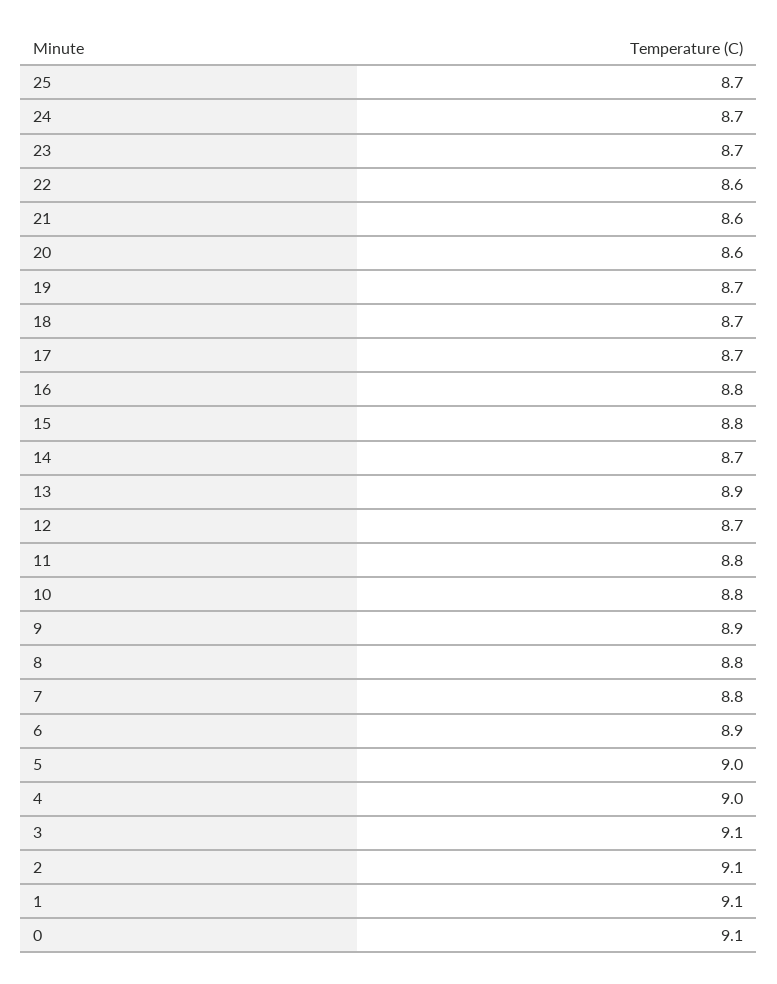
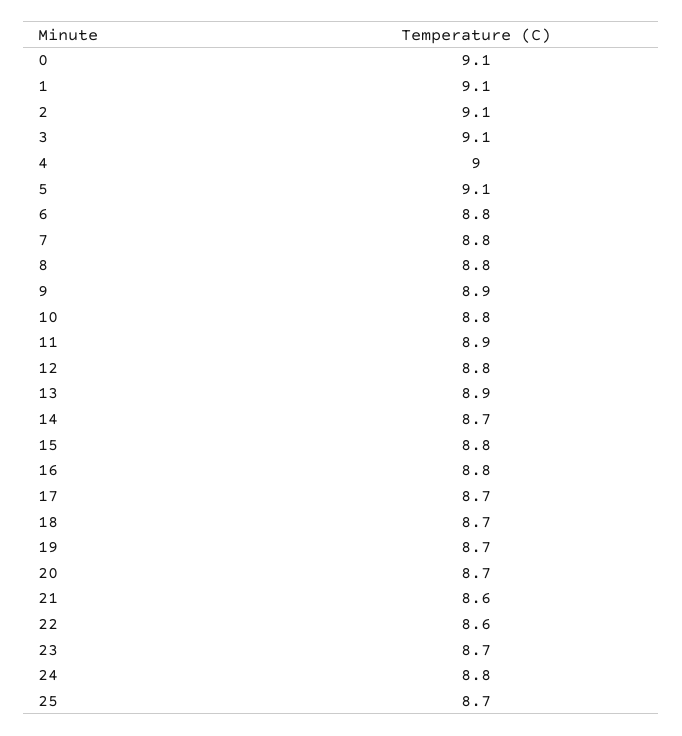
24: 8.7 -> 8.8
20: 8.6 -> 8.7
12: 8.7 -> 8.8
11: 8.8 -> 8.9
6: 8.9 -> 8.8
5: 9 -> 9.1

